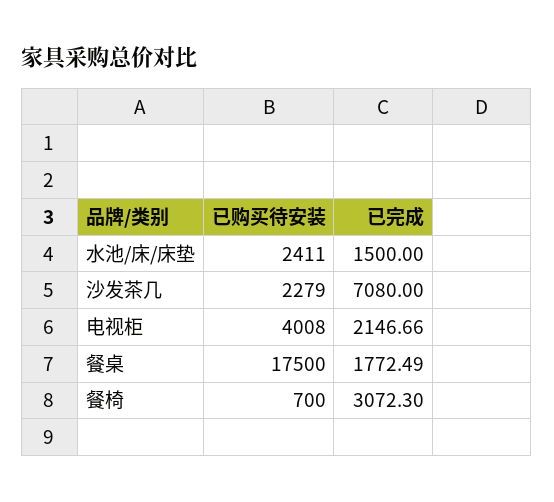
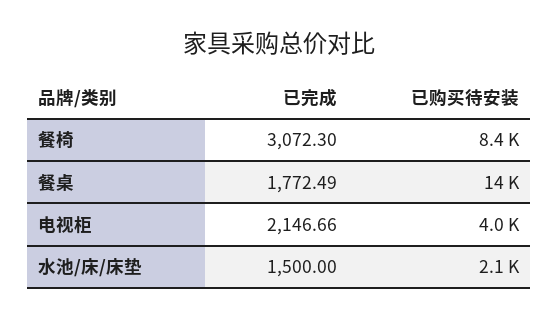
已购买待安装, 水池/床/床垫: 2411 -> 2100
已购买待安装, 沙发茶几: 2279 -> none
已完成, 沙发茶几: 7080 -> none
已购买待安装, 餐桌: 17500 -> 14000
已购买待安装, 餐椅: 700 -> 8400

